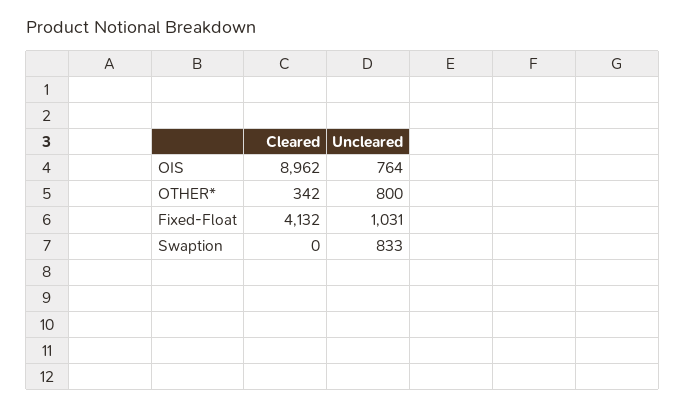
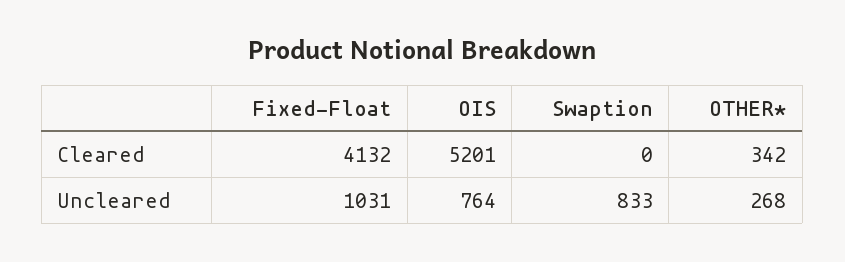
Cleared, OIS: 8962 -> 5201
Uncleared, OTHER*: 800 -> 268

